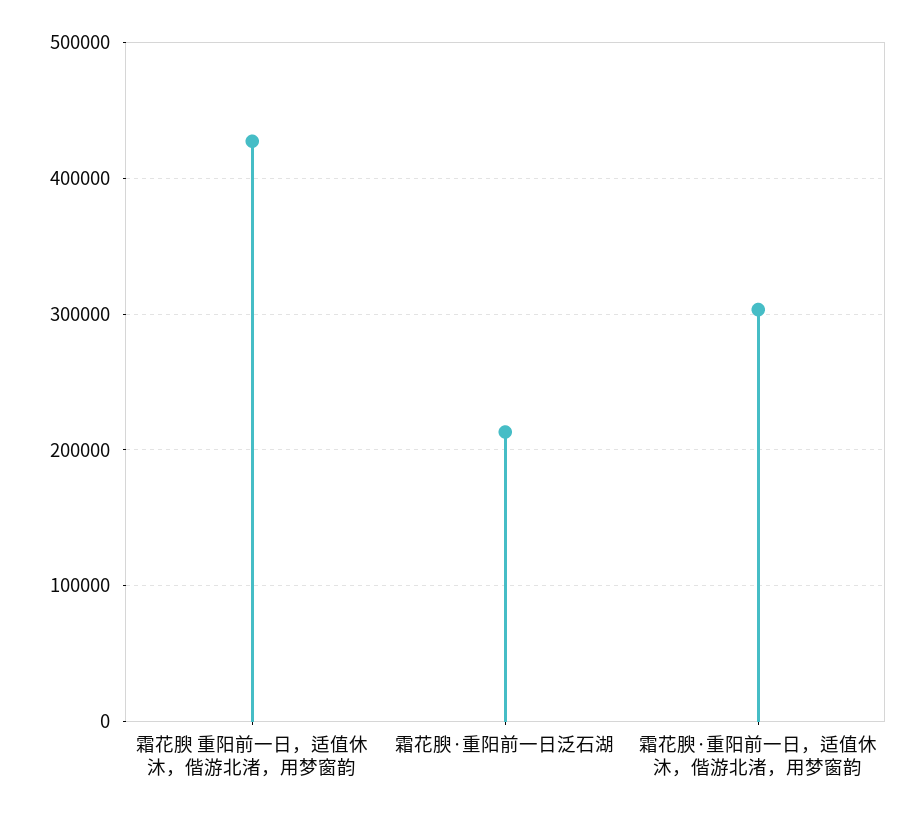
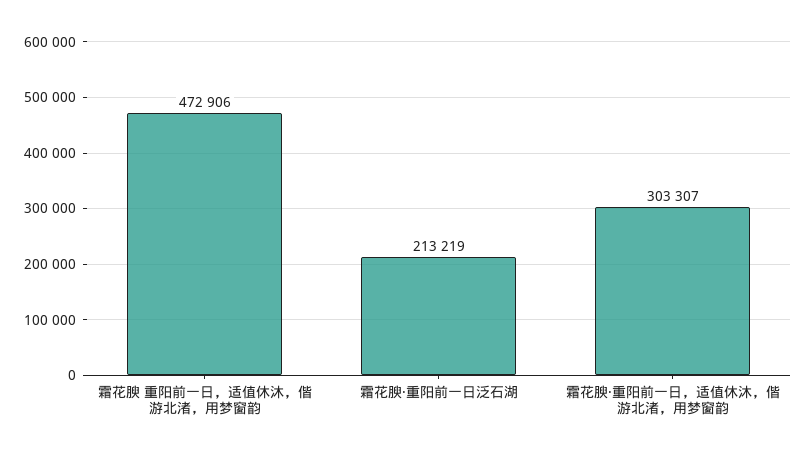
霜花腴 重阳前一日，适值休沐，偕游北渚，用梦窗韵: 430000 -> 472906

